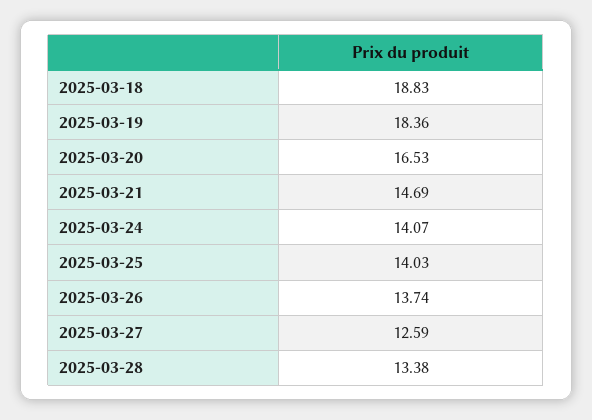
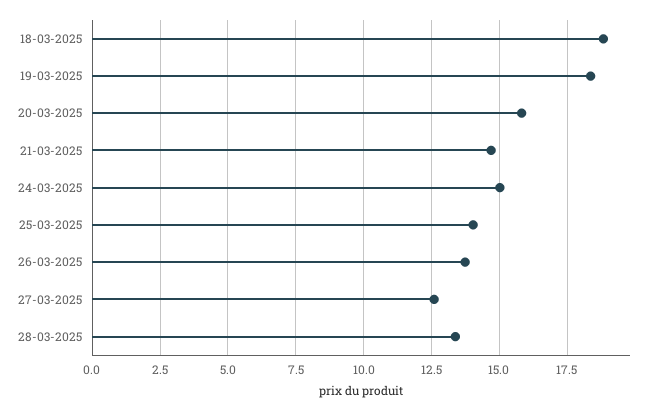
2025-03-20: 16.53 -> 15.75
2025-03-24: 14.07 -> 15

